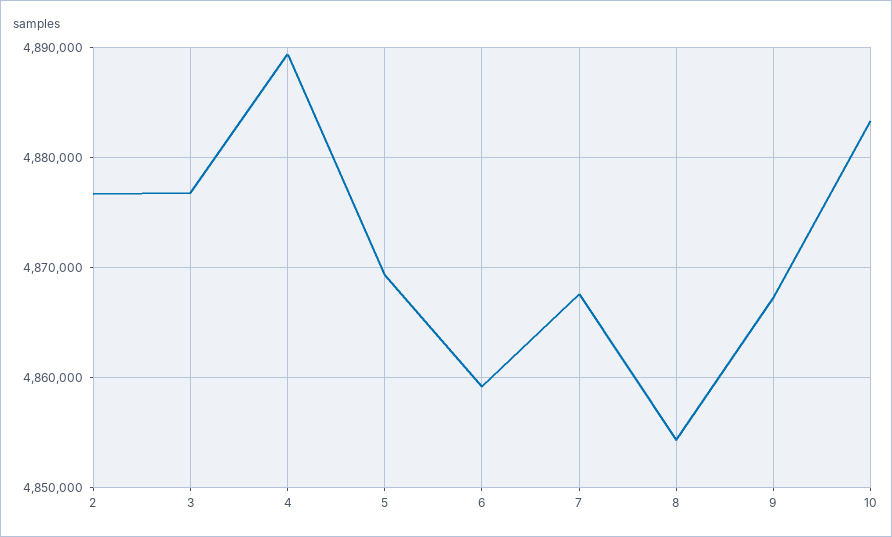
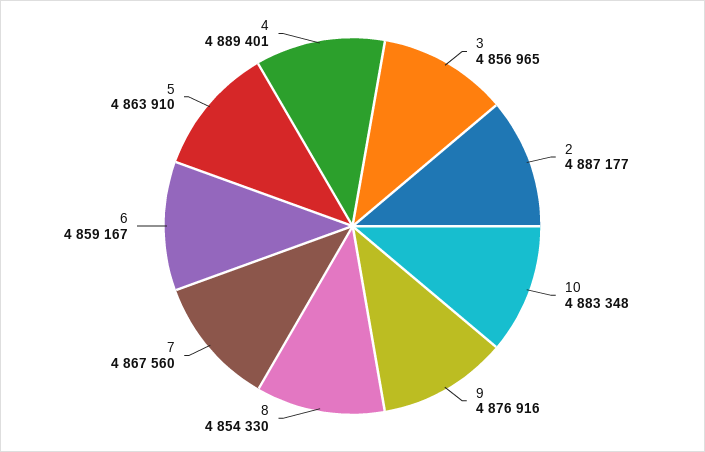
2: 4877000 -> 4887177
3: 4877000 -> 4856965
5: 4869000 -> 4863910
9: 4867000 -> 4876916

